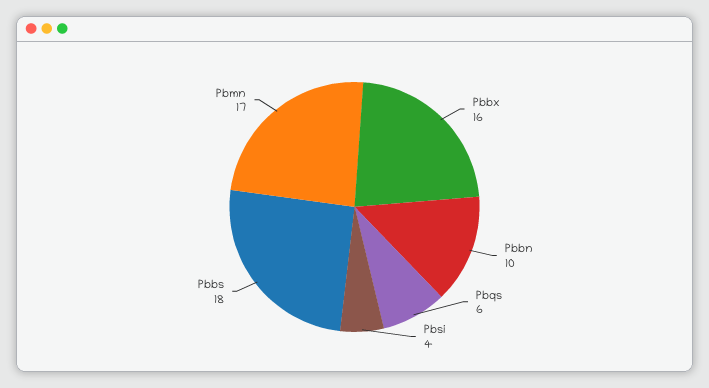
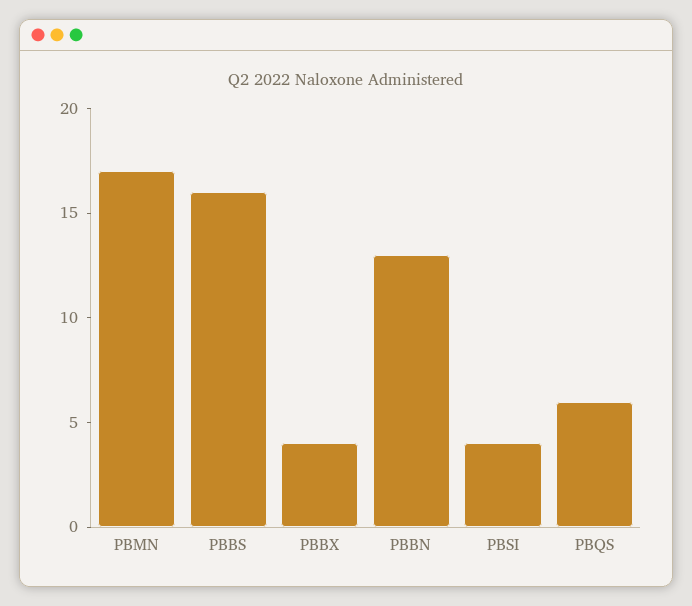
Pbbx: 16 -> 4
Pbbn: 10 -> 13
Pbbs: 18 -> 16

